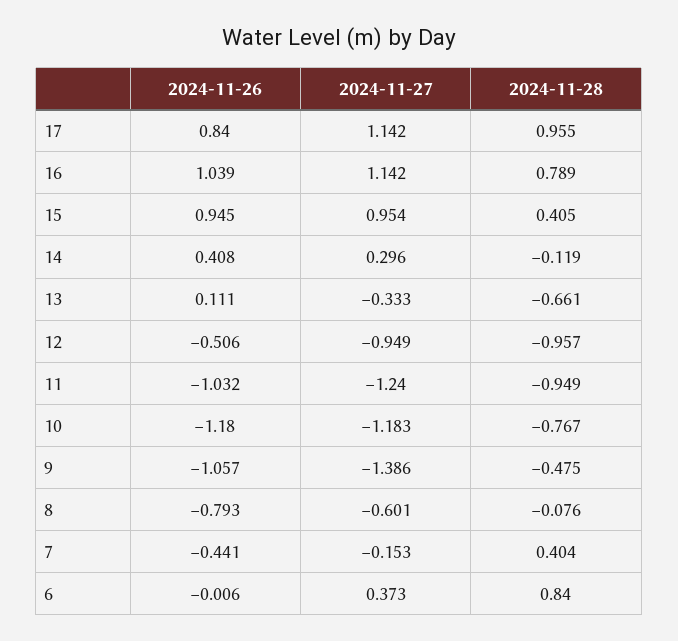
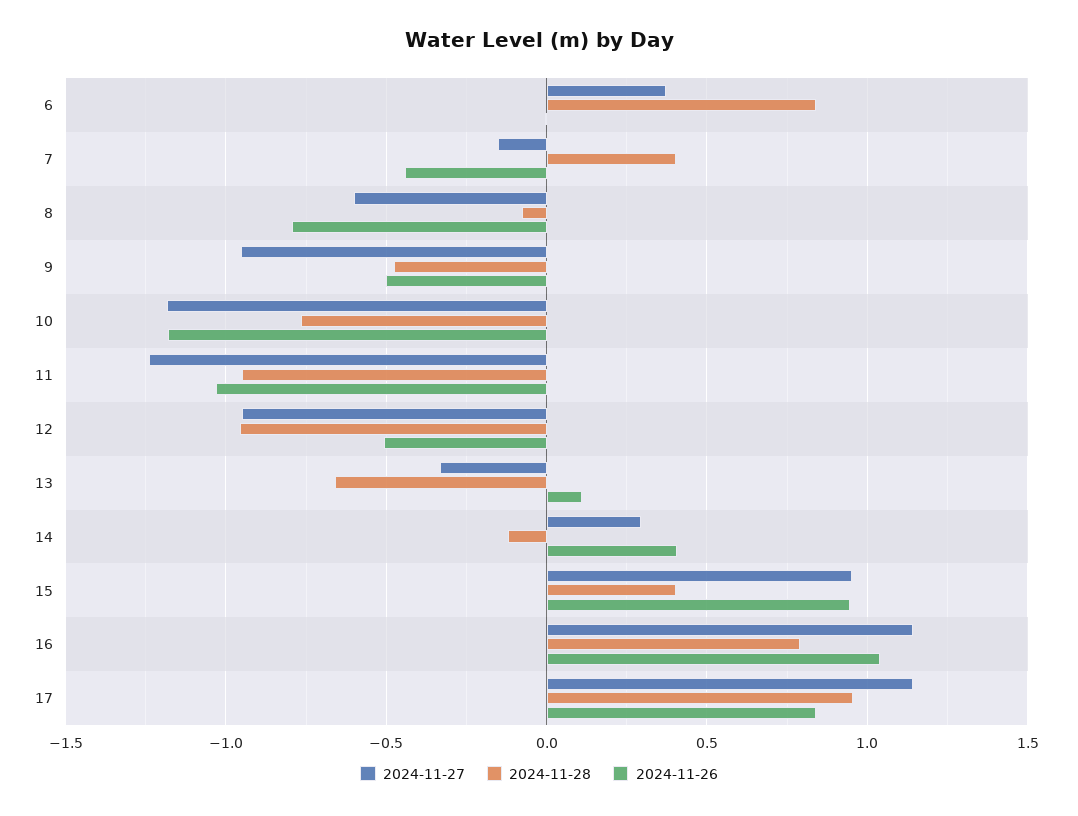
2024-11-26, 9: -1.057 -> -0.5
2024-11-27, 9: -1.386 -> -0.95

